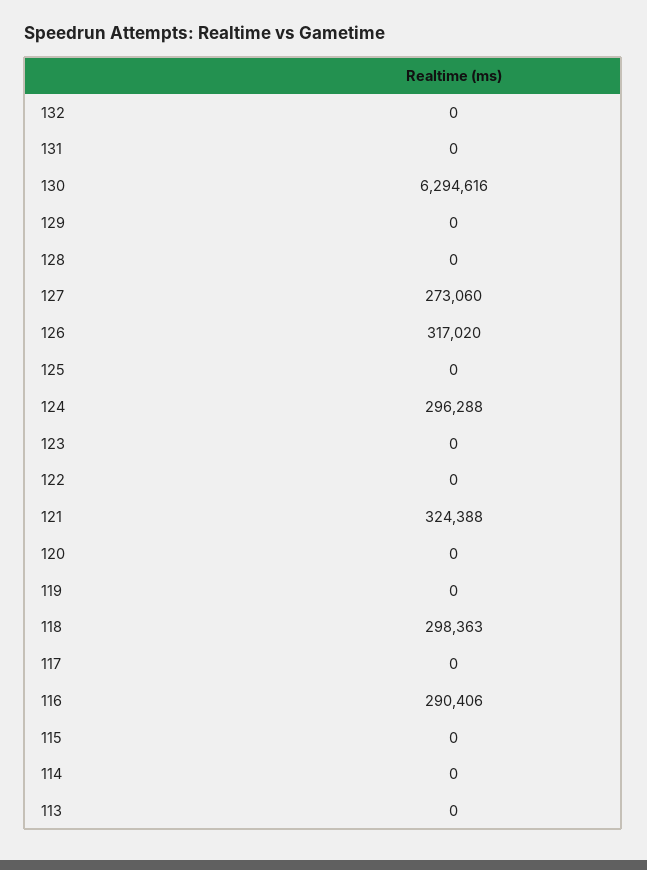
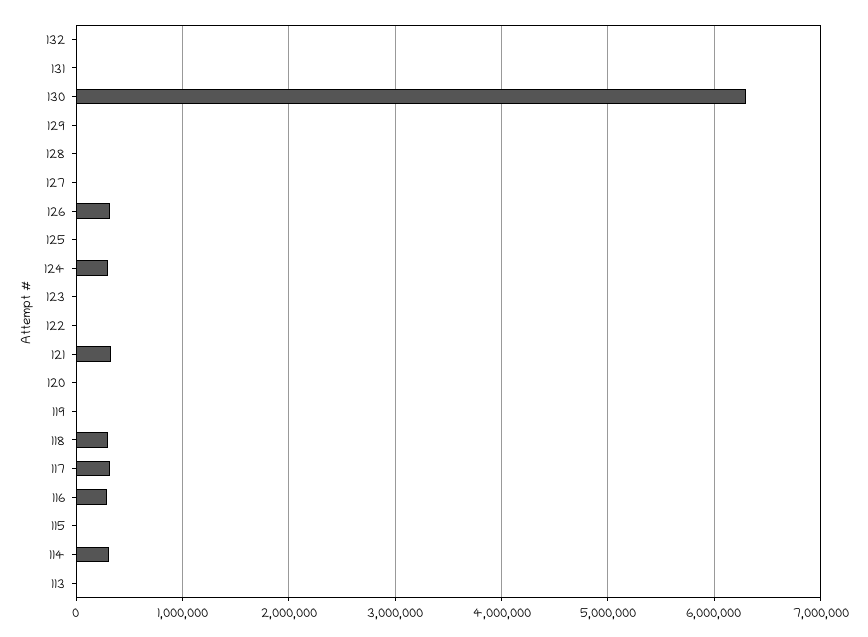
127: 273060 -> 0
117: 0 -> 300000
114: 0 -> 300000

